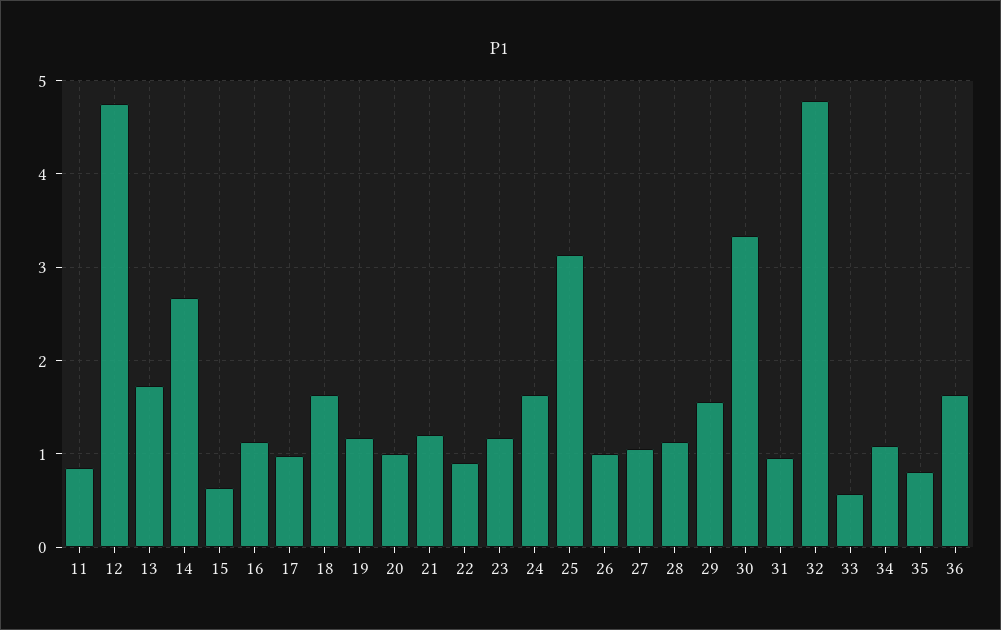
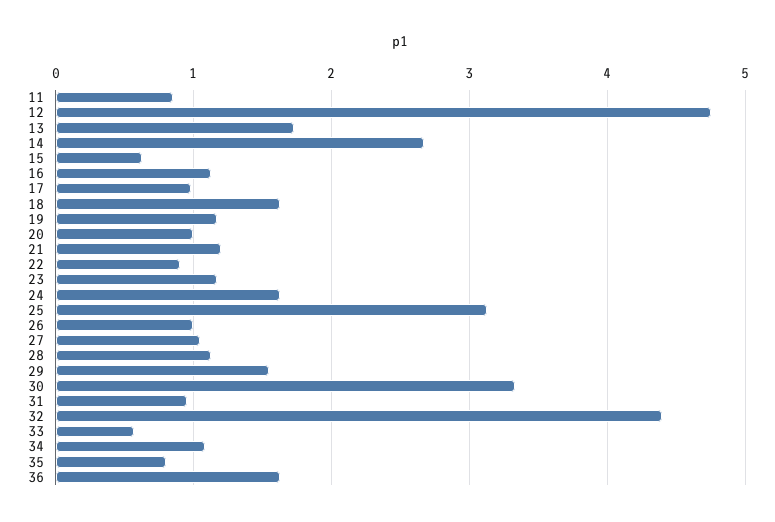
32: 4.8 -> 4.4

